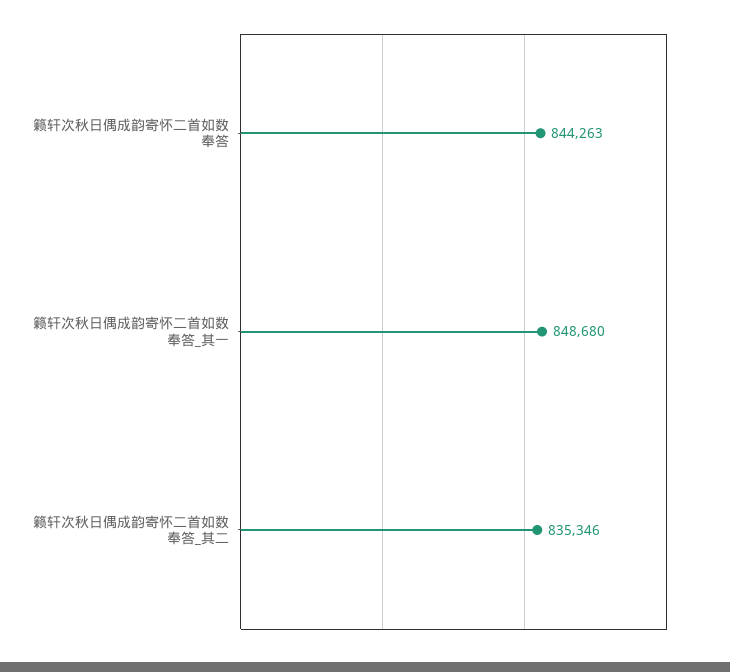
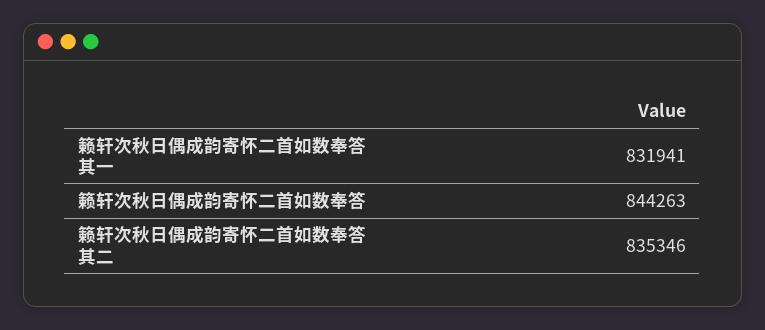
籁轩次秋日偶成韵寄怀二首如数奉答_其一: 848680 -> 831941

